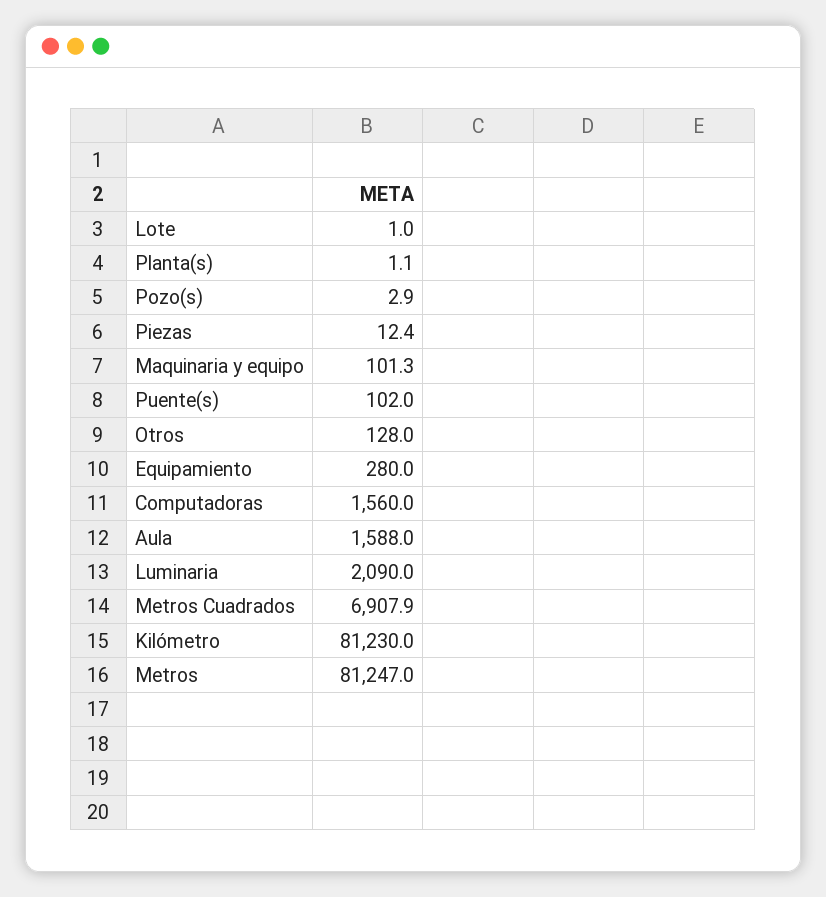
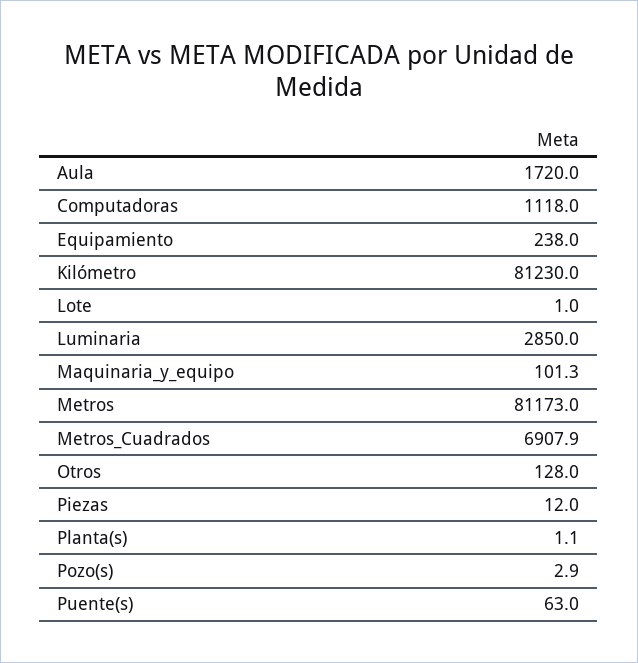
Piezas: 12.4 -> 12
Puente(s): 102 -> 63
Equipamiento: 280 -> 238
Computadoras: 1560 -> 1118
Aula: 1588 -> 1720
Luminaria: 2090 -> 2850
Metros: 81247 -> 81173

